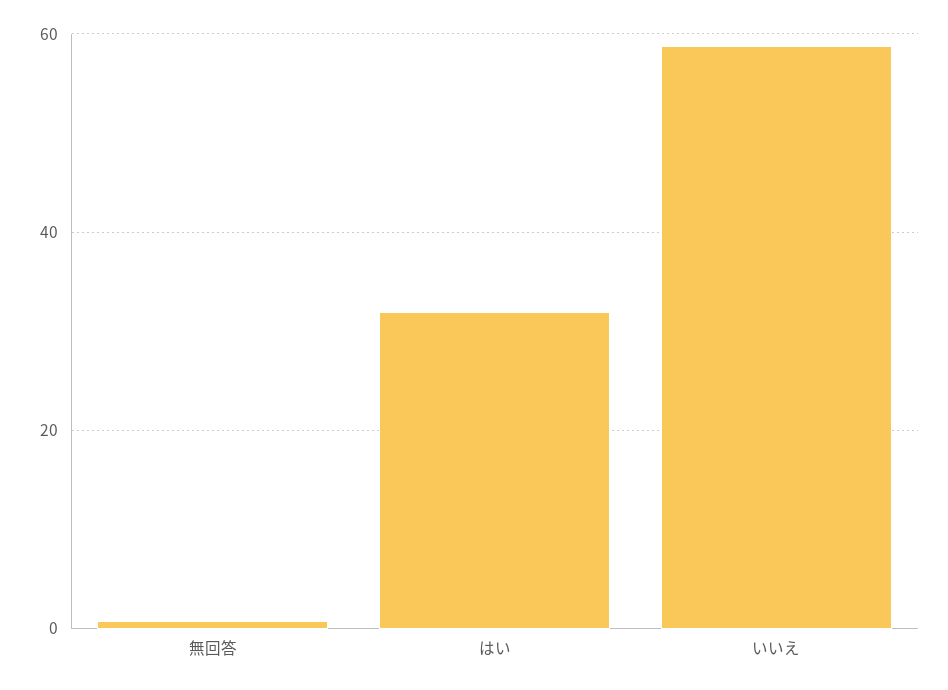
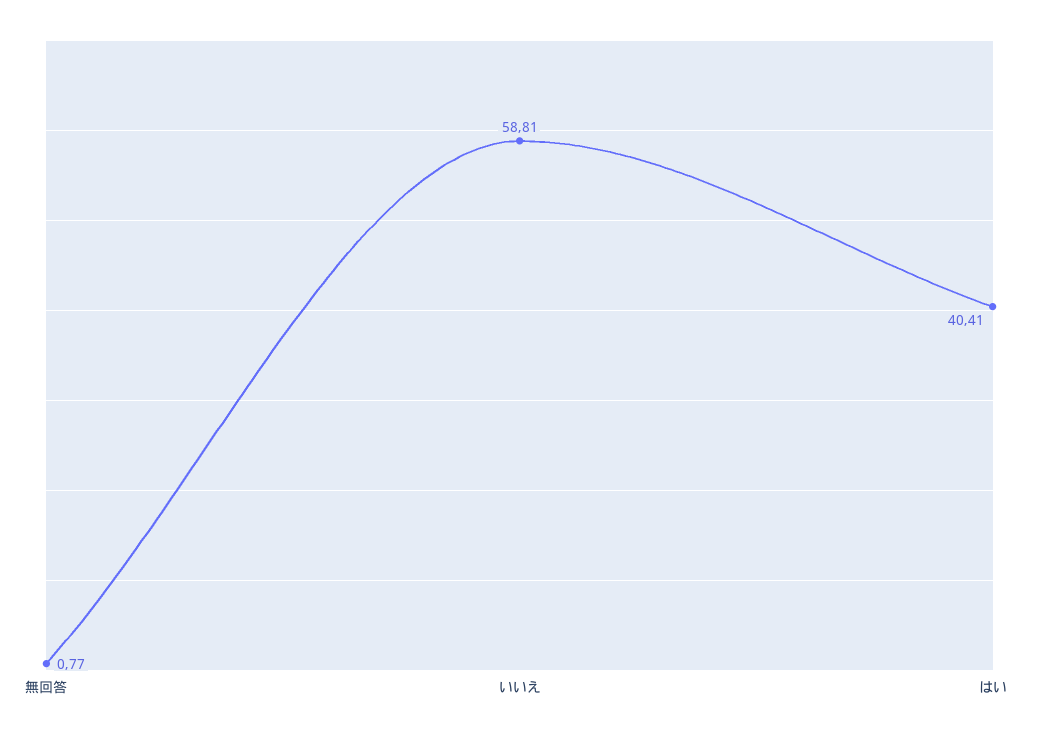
はい: 32 -> 40.41

